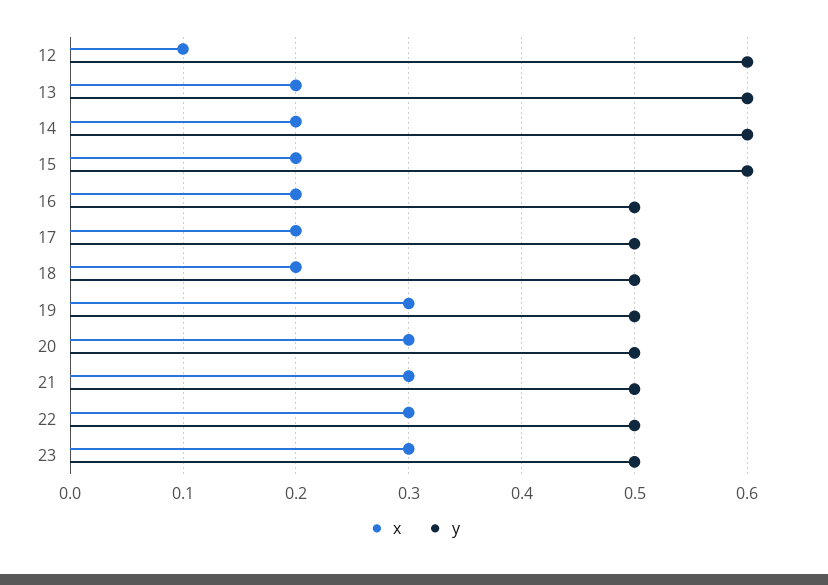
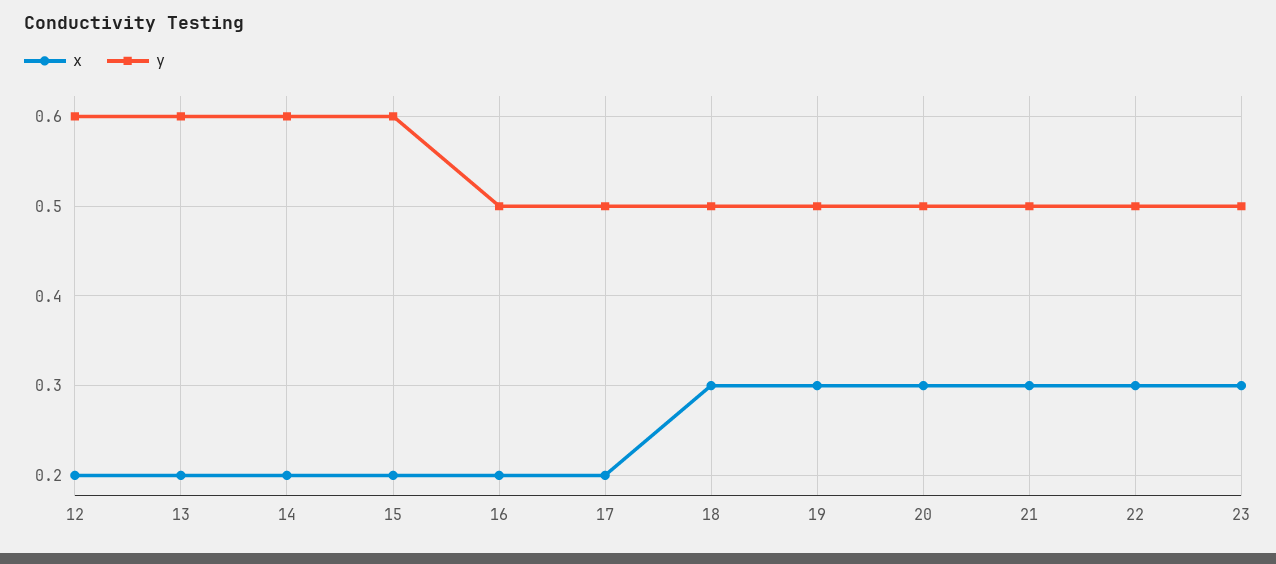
x, 12: 0.1 -> 0.2
x, 18: 0.2 -> 0.3

